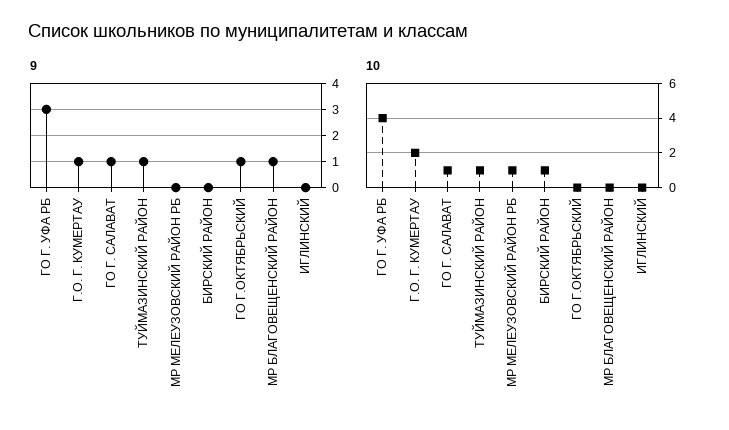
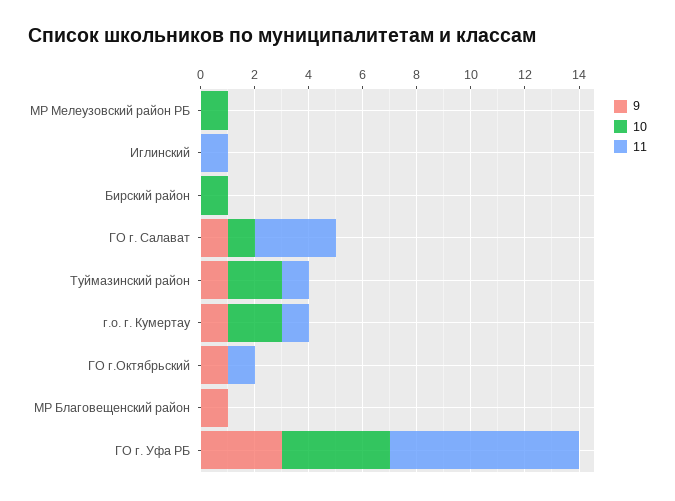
10, ТУЙМАЗИНСКИЙ РАЙОН: 1 -> 2
11, МР МЕЛЕУЗОВСКИЙ РАЙОН РБ: none -> 0
11, ИГЛИНСКИЙ: none -> 1
11, БИРСКИЙ РАЙОН: none -> 0
11, ГО Г. САЛАВАТ: none -> 3
11, ТУЙМАЗИНСКИЙ РАЙОН: none -> 1
11, Г.О. Г. КУМЕРТАУ: none -> 1
11, ГО Г.ОКТЯБРЬСКИЙ: none -> 1
11, МР БЛАГОВЕЩЕНСКИЙ РАЙОН: none -> 0
11, ГО Г. УФА РБ: none -> 7

